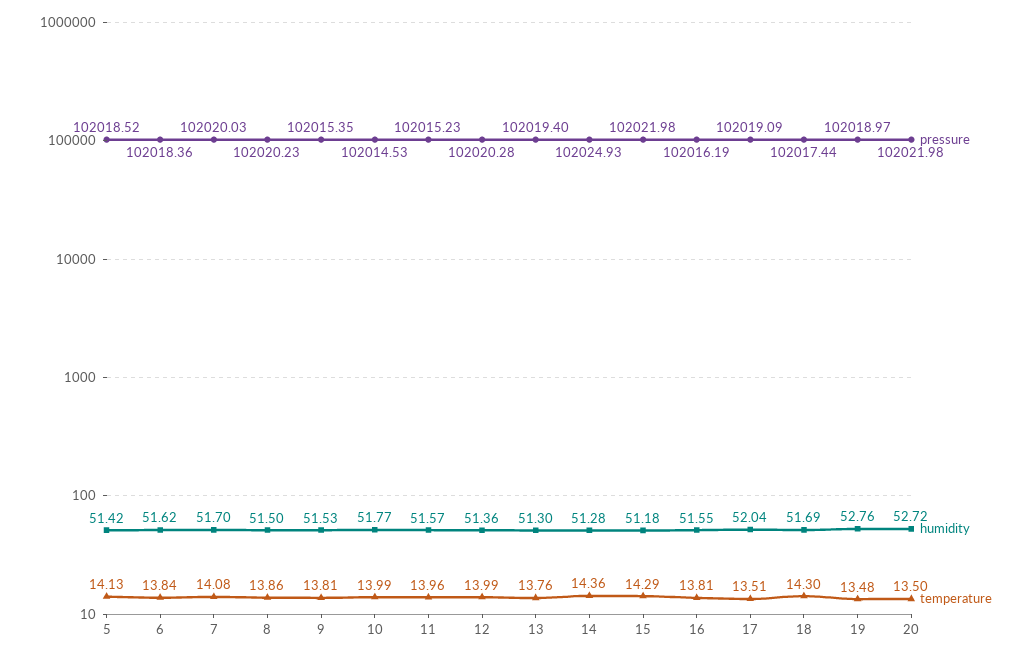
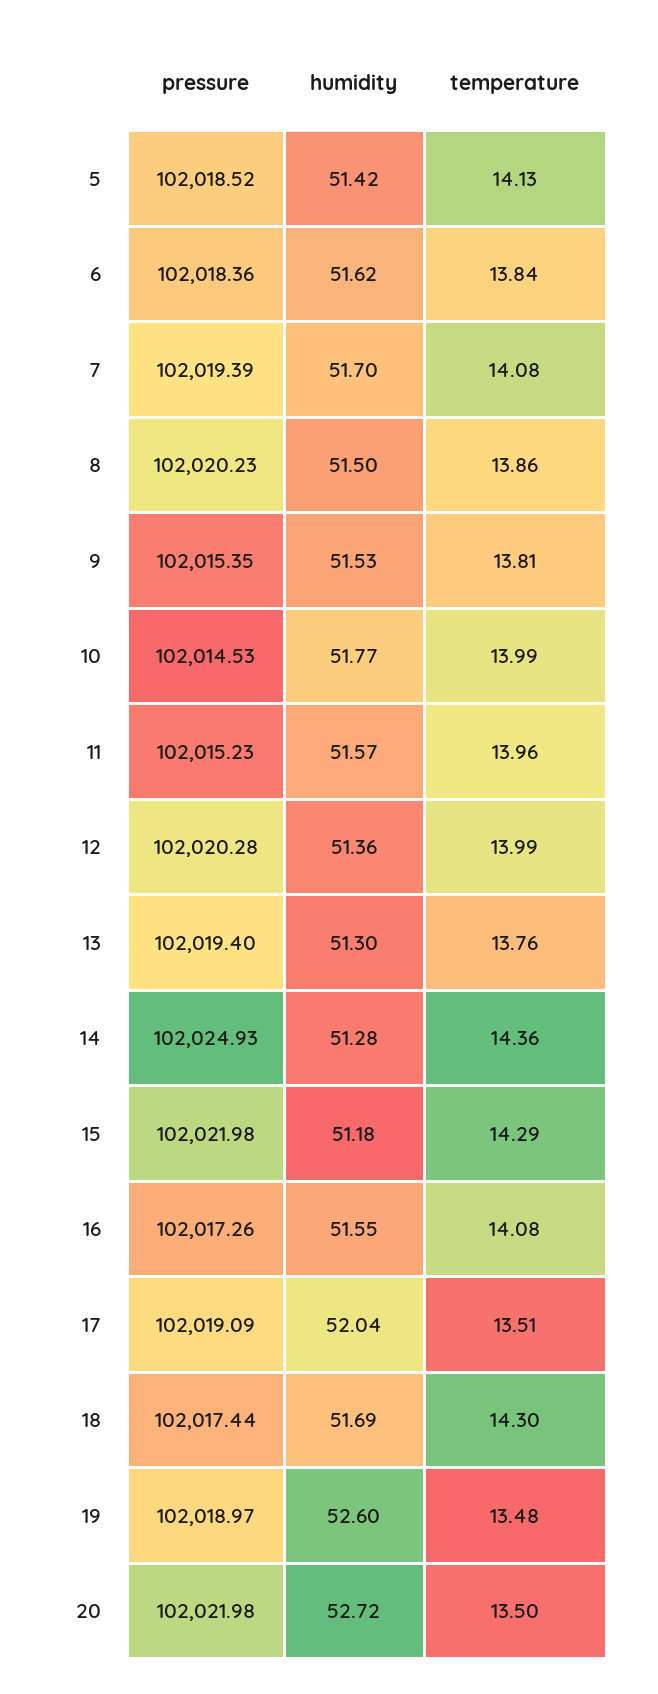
pressure, 7: 102020.03 -> 102019.39
pressure, 16: 102016.19 -> 102017.26
temperature, 16: 13.81 -> 14.08
humidity, 19: 52.76 -> 52.6

